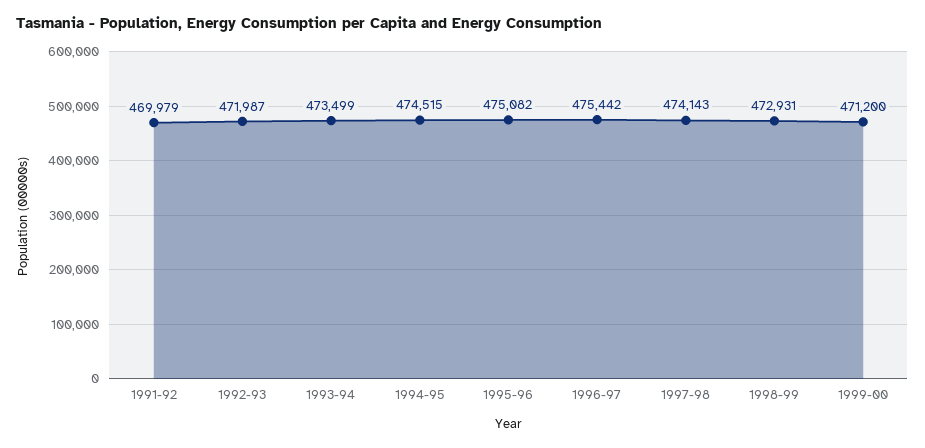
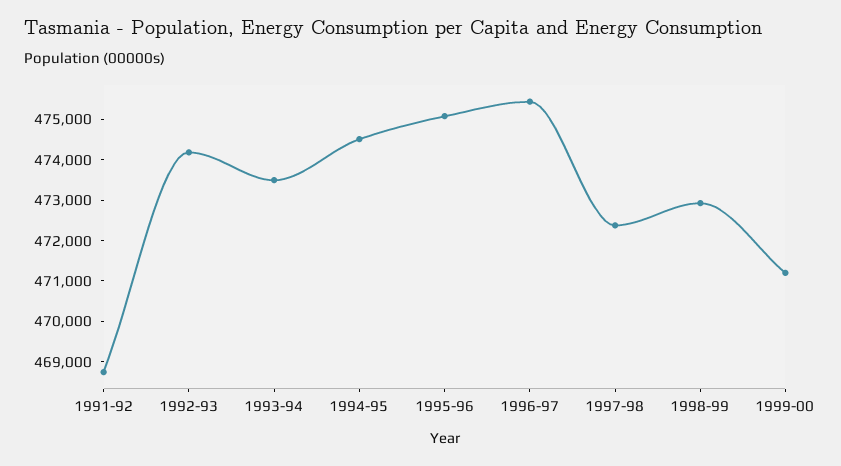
1991-92: 469979 -> 468800
1992-93: 471987 -> 474200
1997-98: 474143 -> 472400

